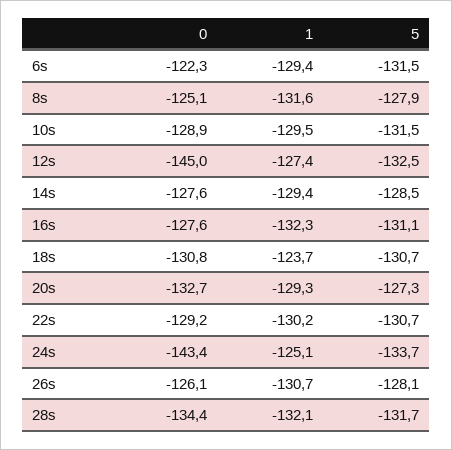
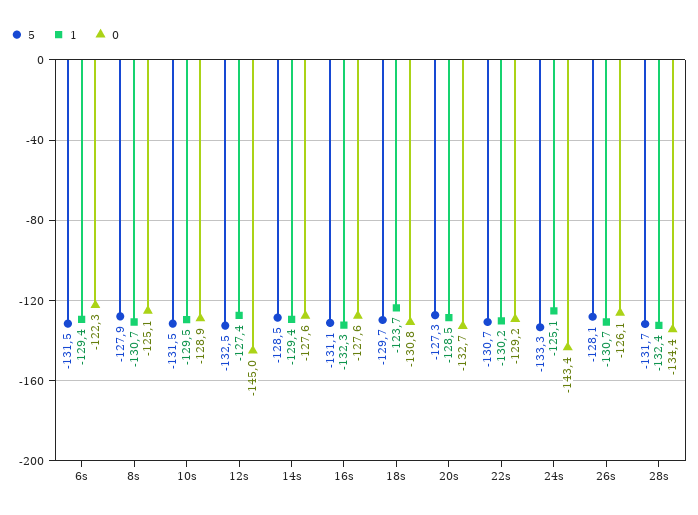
1, 8s: -131.6 -> -130.7
5, 18s: -130.7 -> -129.7
1, 20s: -129.3 -> -128.5
5, 24s: -133.7 -> -133.3
1, 28s: -132.1 -> -132.4

